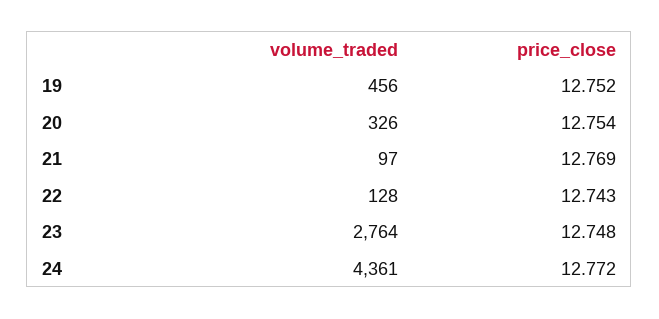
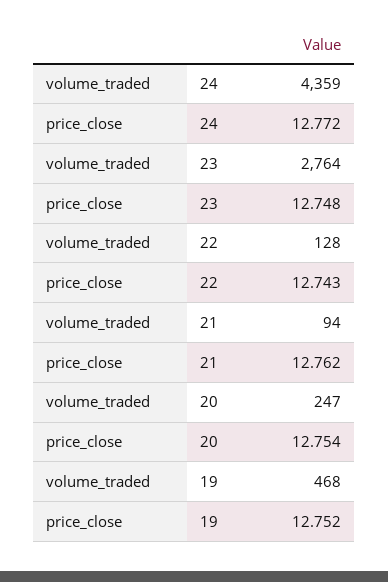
volume_traded, 19: 456 -> 468
volume_traded, 20: 326 -> 247
volume_traded, 21: 97 -> 94
price_close, 21: 12.769 -> 12.762
volume_traded, 24: 4361 -> 4359

